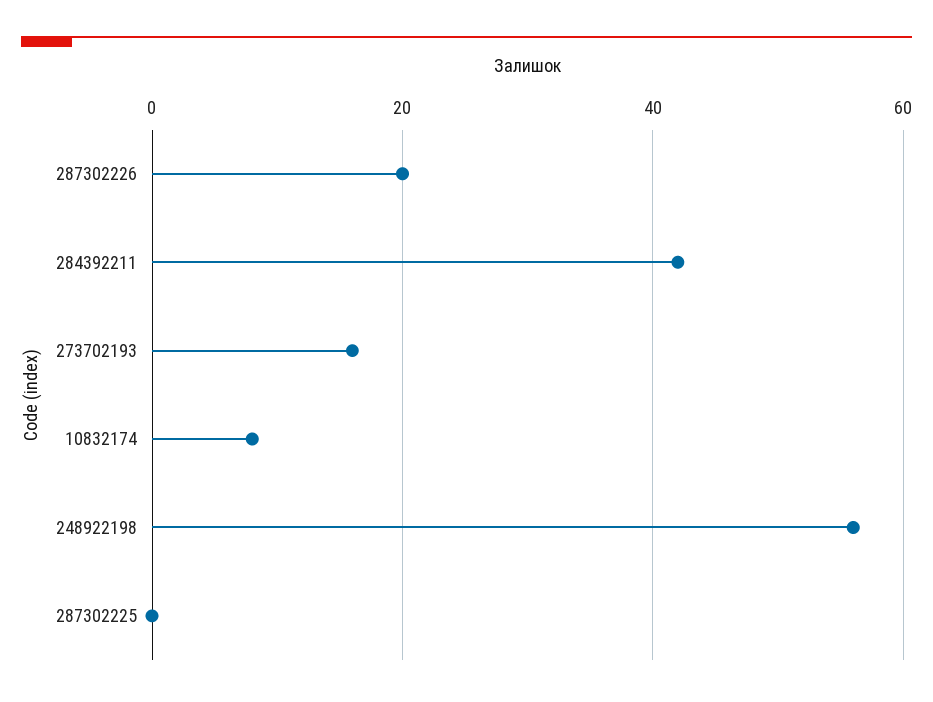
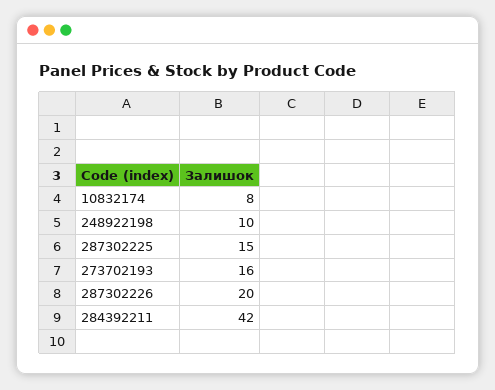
248922198: 55 -> 10
287302225: 0 -> 15

